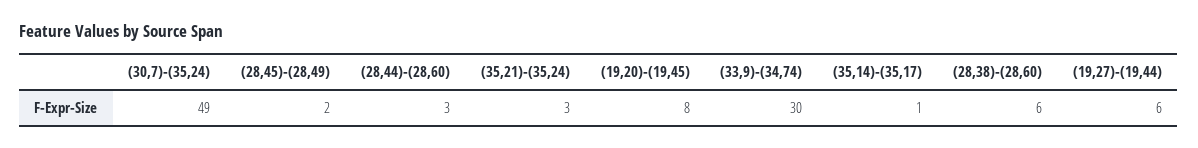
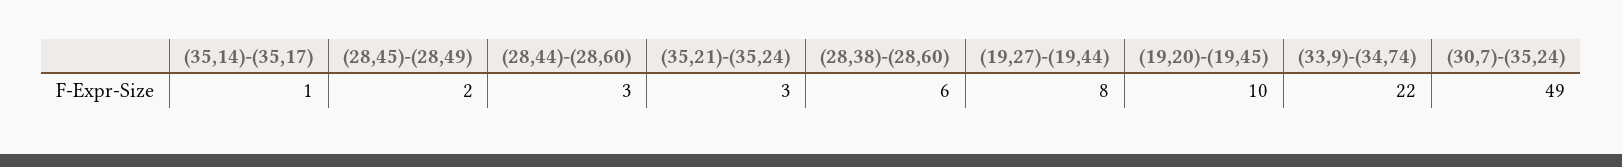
(19,20)-(19,45): 8 -> 10
(33,9)-(34,74): 30 -> 22
(19,27)-(19,44): 6 -> 8

